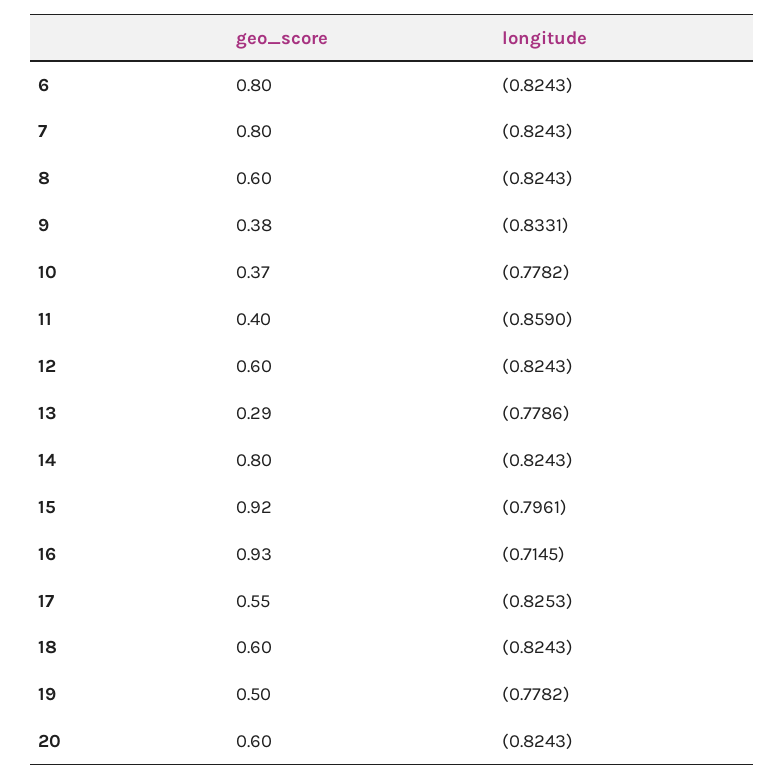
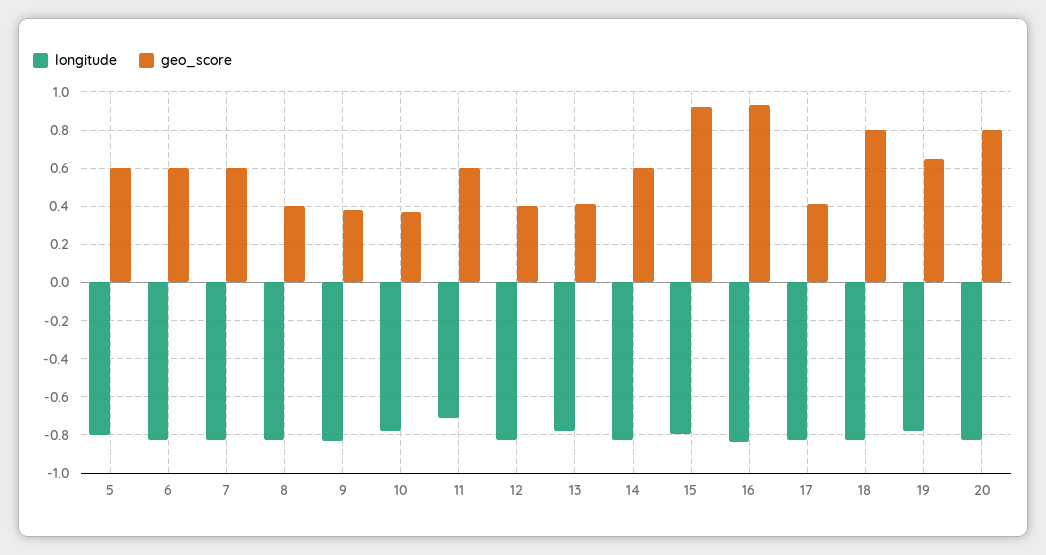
geo_score, 6: 0.8 -> 0.6
geo_score, 7: 0.8 -> 0.6
geo_score, 8: 0.6 -> 0.4
geo_score, 11: 0.4 -> 0.6
longitude, 11: -0.859 -> -0.7
geo_score, 12: 0.6 -> 0.4
geo_score, 13: 0.29 -> 0.4
geo_score, 14: 0.8 -> 0.6
longitude, 16: -0.7145 -> -0.85
geo_score, 17: 0.55 -> 0.4
geo_score, 18: 0.6 -> 0.8
geo_score, 19: 0.5 -> 0.65
geo_score, 20: 0.6 -> 0.8
longitude, 5: none -> -0.8
geo_score, 5: none -> 0.6

